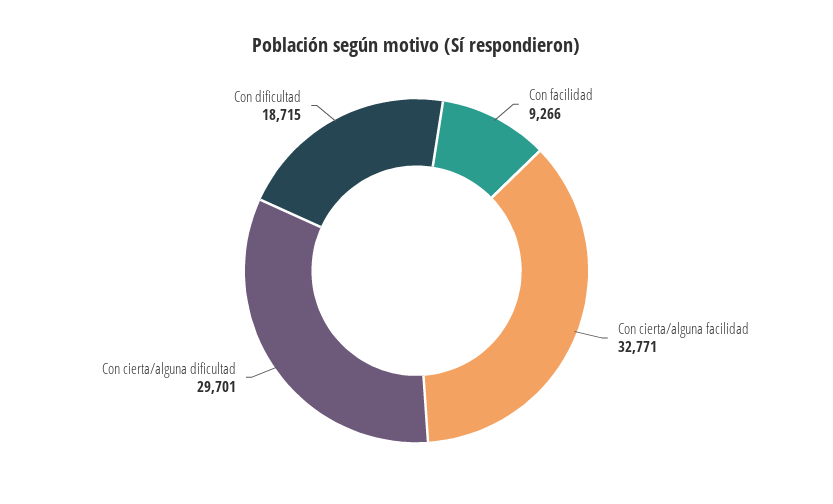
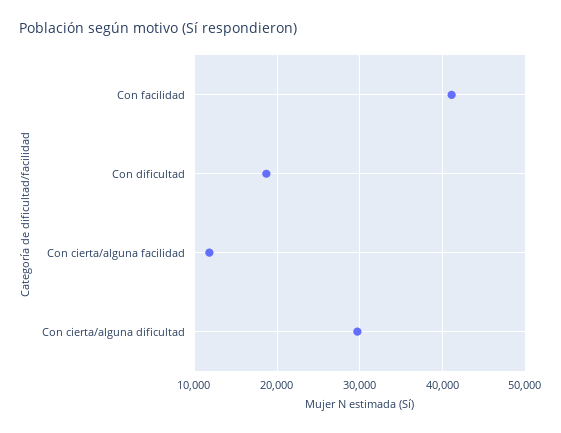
Con facilidad: 9266 -> 41000
Con cierta/alguna facilidad: 32771 -> 12000

